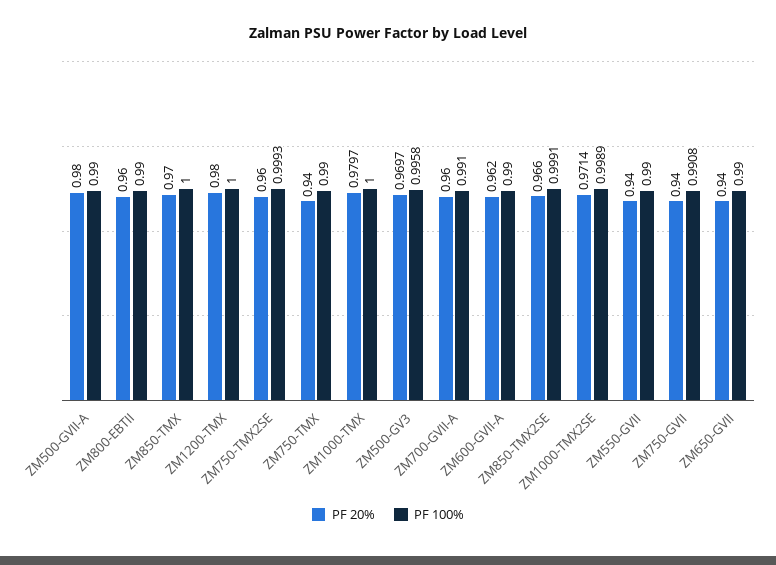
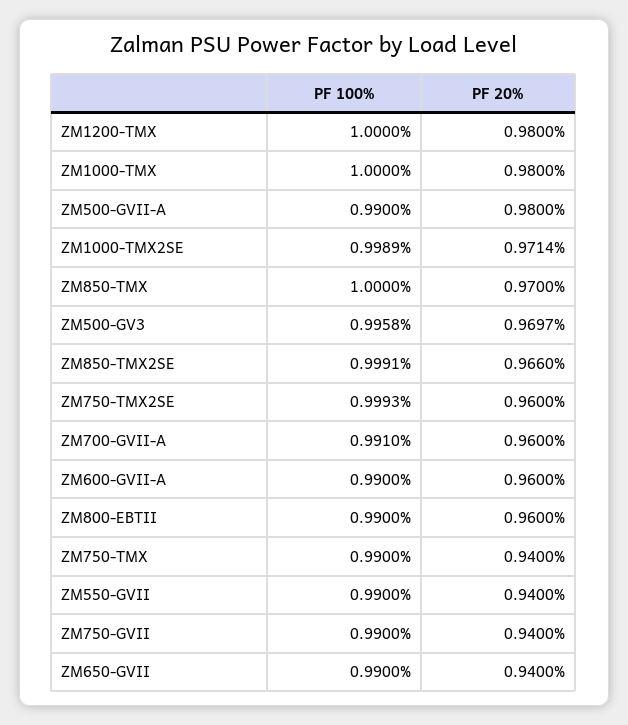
PF 20%, ZM1000-TMX: 0.9797 -> 0.98
PF 20%, ZM600-GVII-A: 0.962 -> 0.96
PF 100%, ZM750-GVII: 0.9908 -> 0.99

